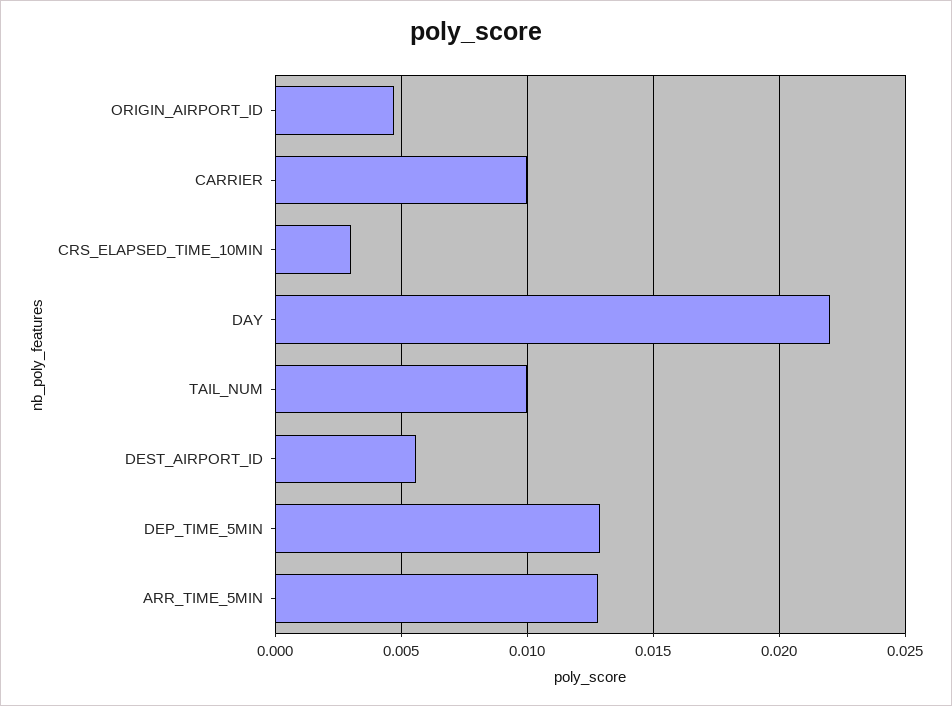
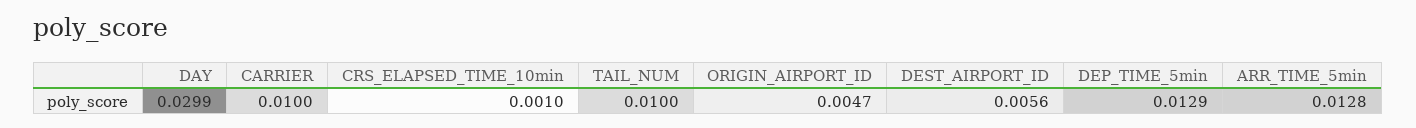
CRS_ELAPSED_TIME_10MIN: 0.003 -> 0.001
DAY: 0.022 -> 0.0299

